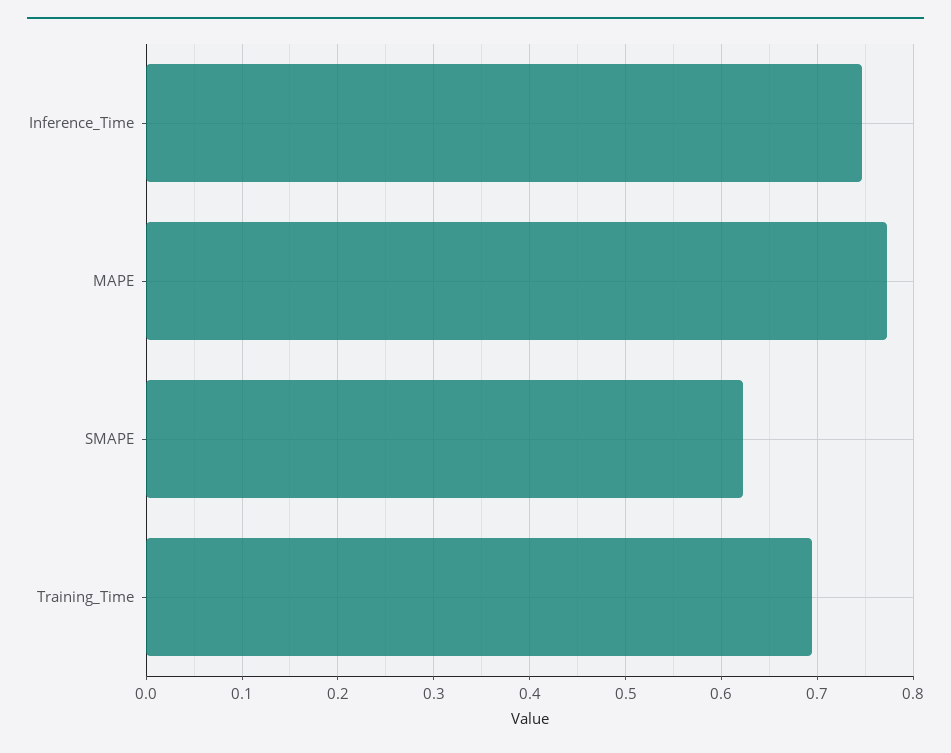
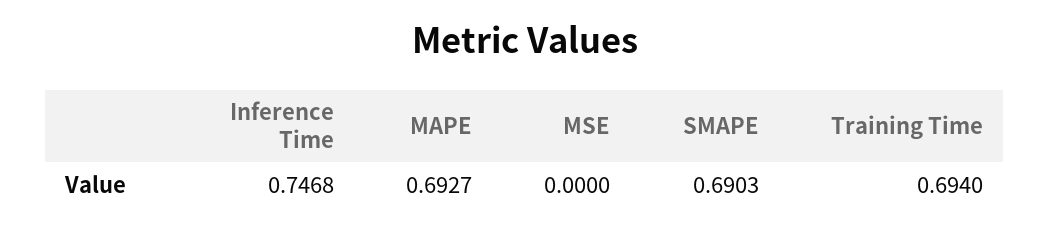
MAPE: 0.77 -> 0.6927
SMAPE: 0.62 -> 0.6903
MSE: none -> 0

